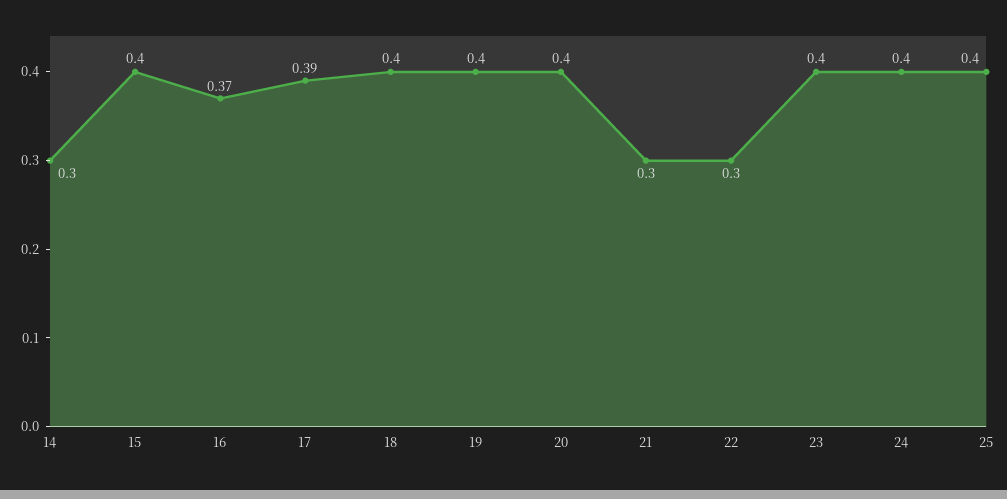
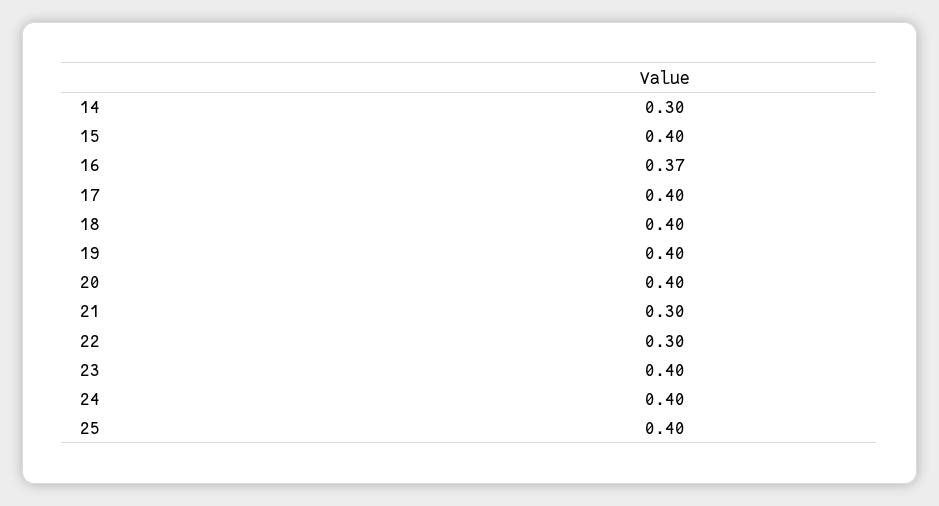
17: 0.39 -> 0.4

